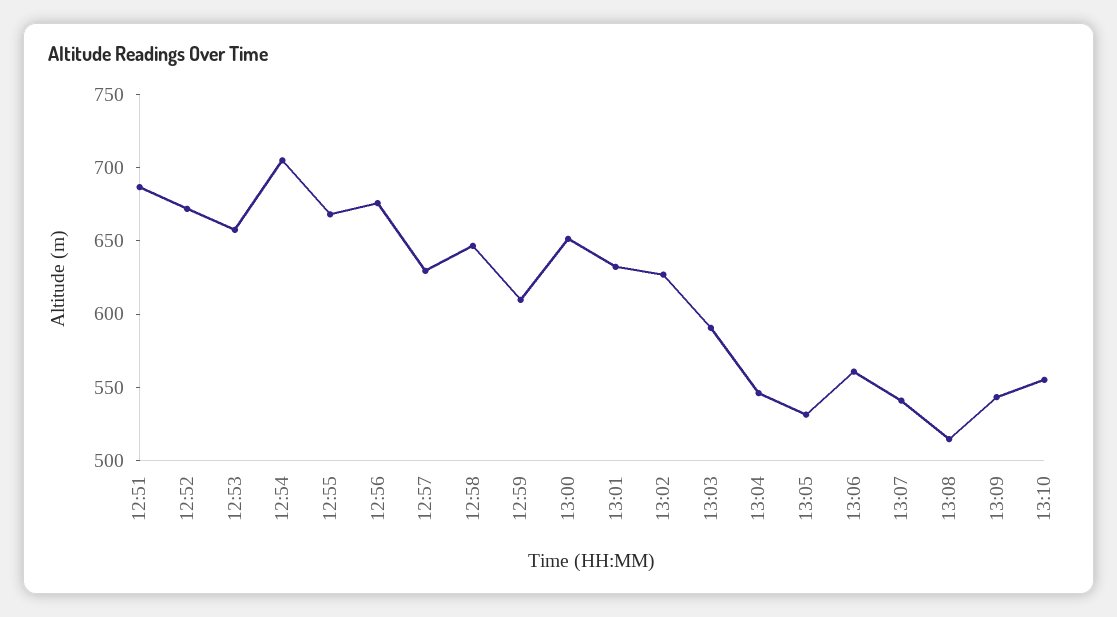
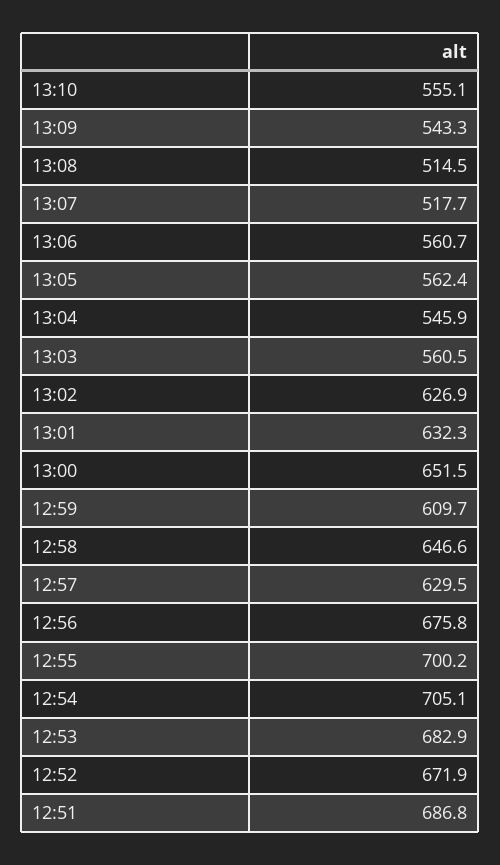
12:53: 660 -> 682.9
12:55: 670 -> 700.2
13:03: 590 -> 560.5
13:05: 530 -> 562.4
13:07: 540 -> 517.7

